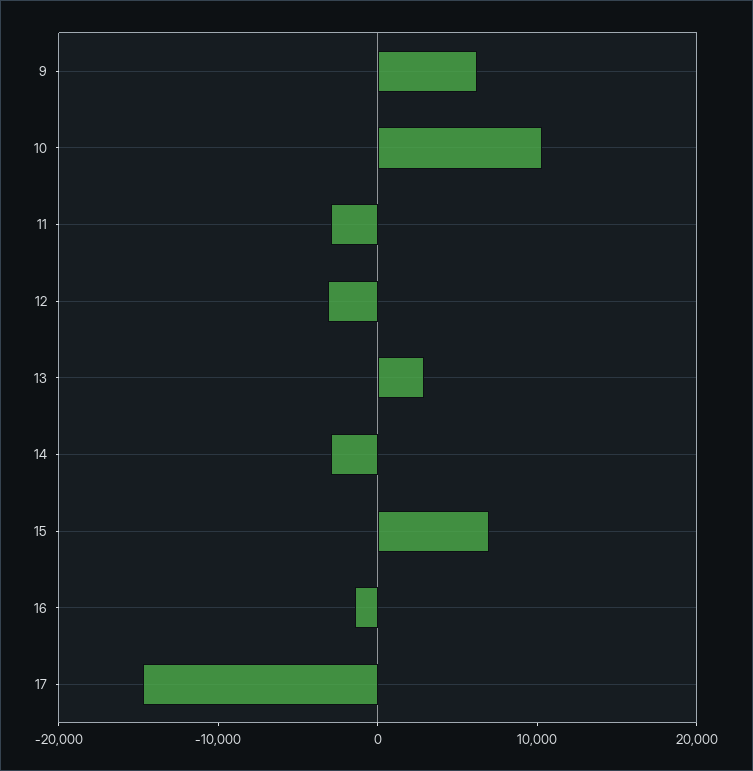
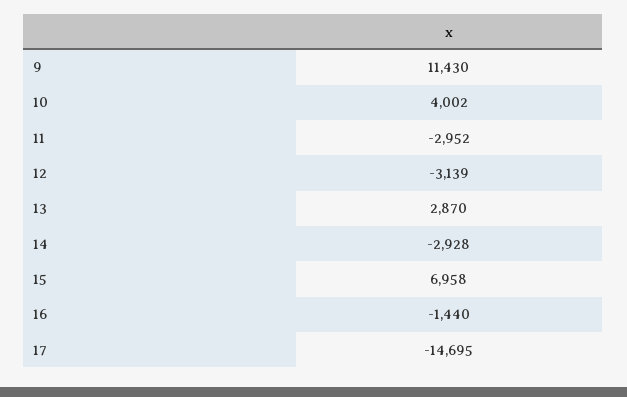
9: 6000 -> 11430
10: 10000 -> 4002

